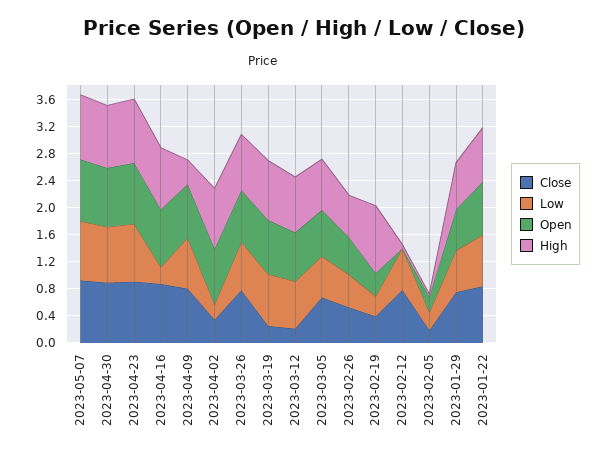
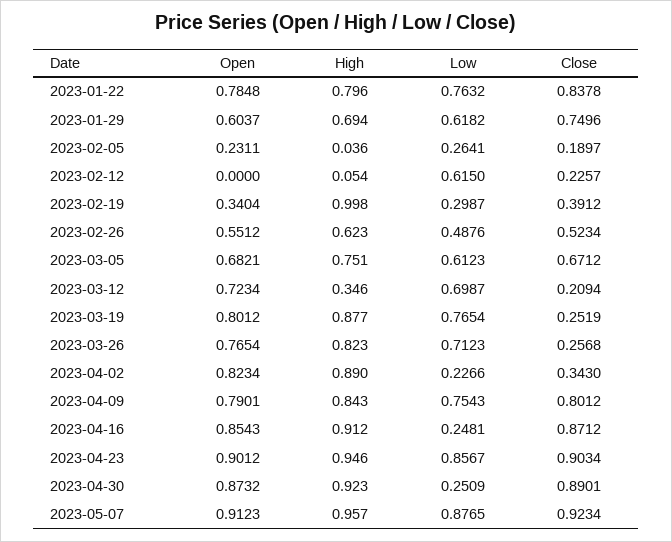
Low, 2023-04-30: 0.8 -> 0.2509
High, 2023-04-09: 0.4 -> 0.843
Close, 2023-03-26: 0.8 -> 0.2568
High, 2023-03-12: 0.8 -> 0.346
Close, 2023-02-12: 0.8 -> 0.2257

